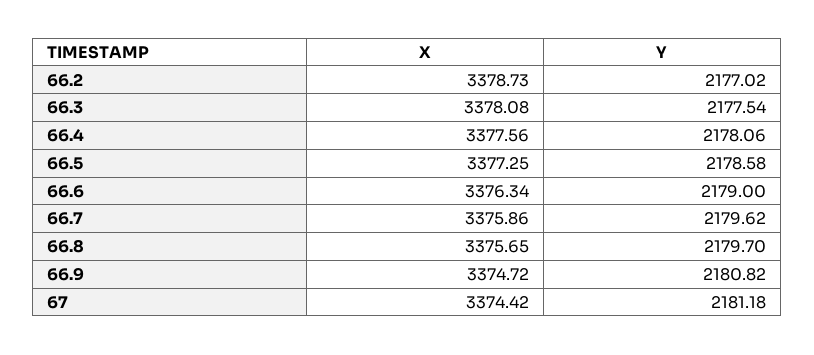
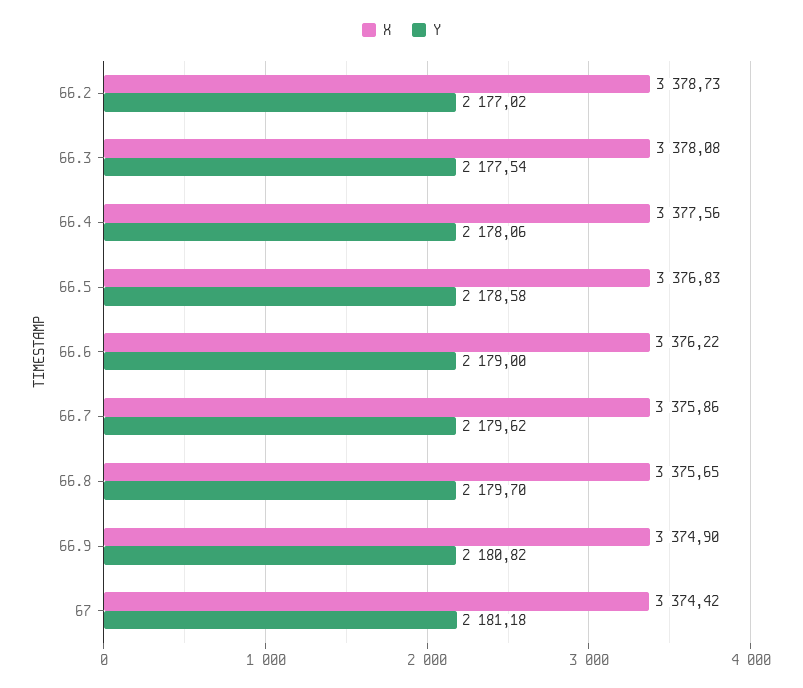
X, 66.5: 3377.25 -> 3376.83
X, 66.6: 3376.34 -> 3376.22
X, 66.9: 3374.72 -> 3374.9

